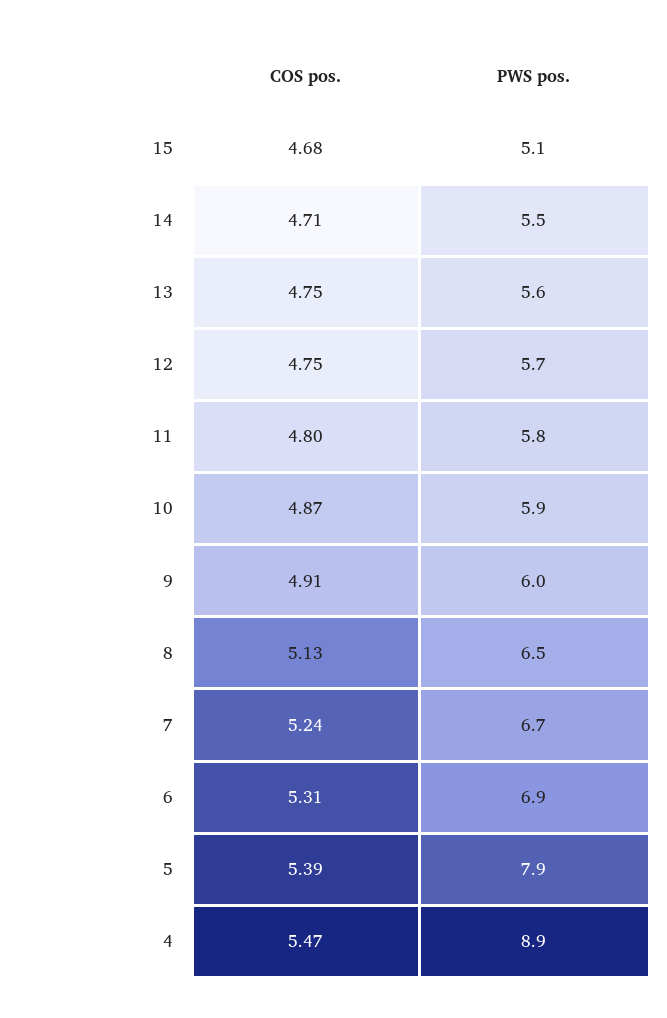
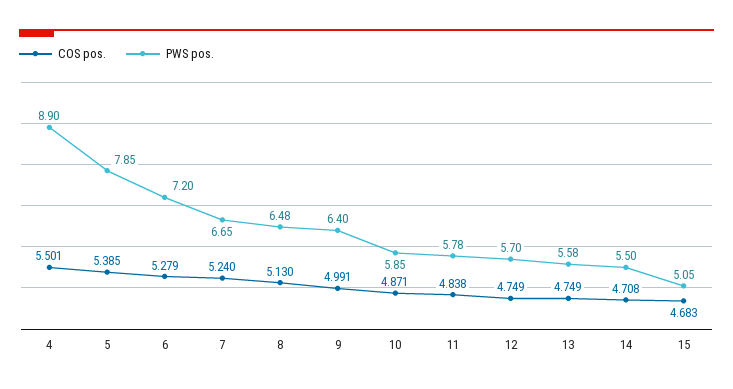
COS pos., 11: 4.8 -> 4.838
COS pos., 9: 4.91 -> 4.991
PWS pos., 9: 6 -> 6.4
COS pos., 6: 5.31 -> 5.279
PWS pos., 6: 6.9 -> 7.2
COS pos., 4: 5.47 -> 5.501

